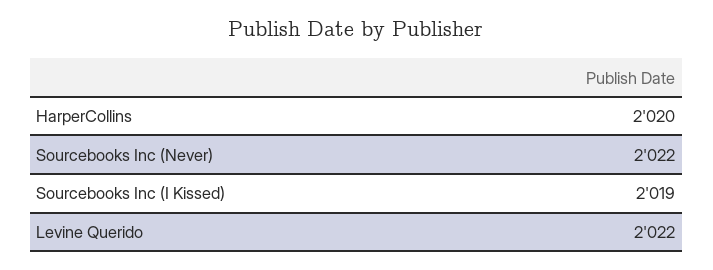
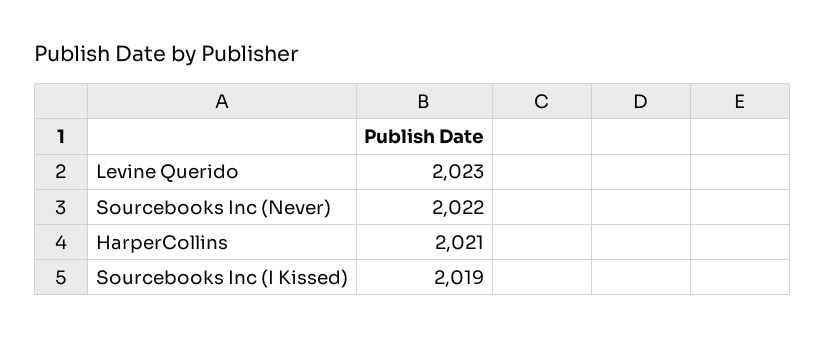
HarperCollins: 2020 -> 2021
Levine Querido: 2022 -> 2023

